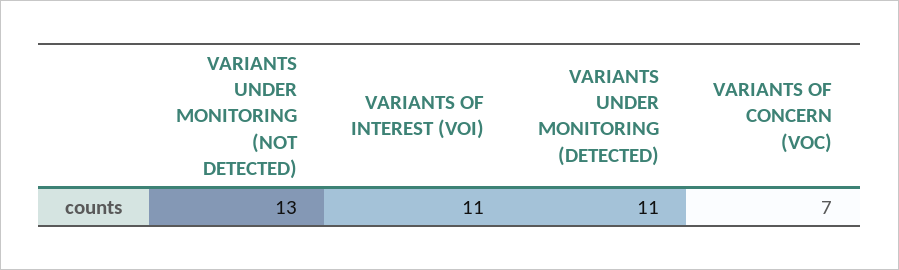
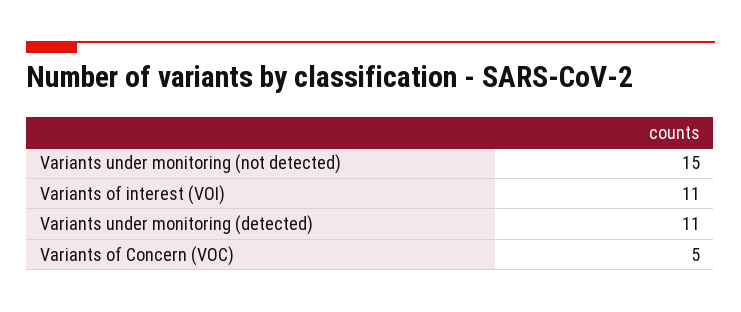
VARIANTS UNDER MONITORING (NOT DETECTED): 13 -> 15
VARIANTS OF CONCERN (VOC): 7 -> 5

